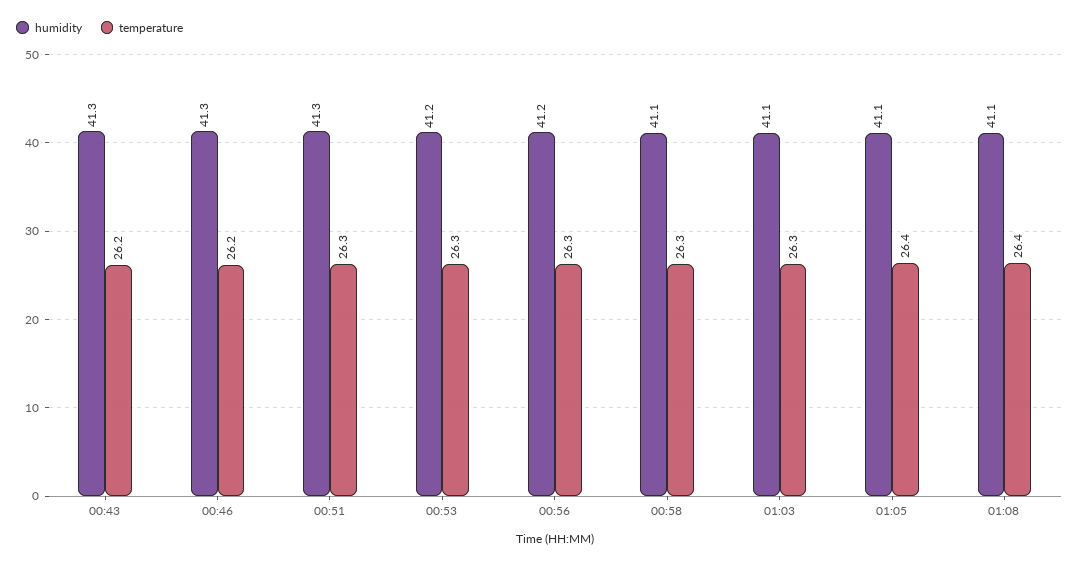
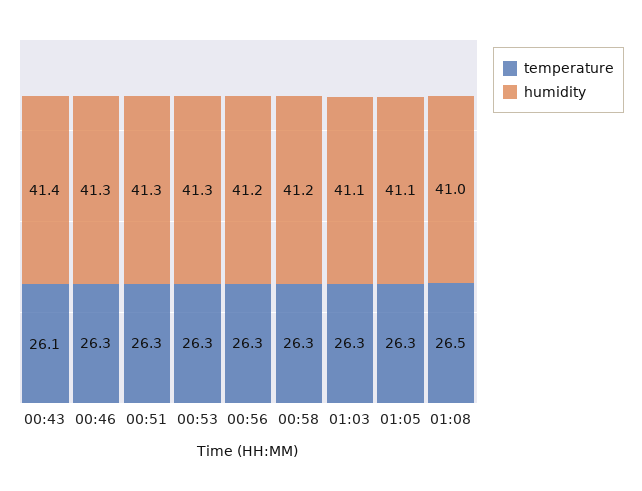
humidity, 00:43: 41.3 -> 41.4
temperature, 00:43: 26.2 -> 26.1
temperature, 00:46: 26.2 -> 26.3
humidity, 00:53: 41.2 -> 41.3
humidity, 00:58: 41.1 -> 41.2
temperature, 01:05: 26.4 -> 26.3
humidity, 01:08: 41.1 -> 41
temperature, 01:08: 26.4 -> 26.5

